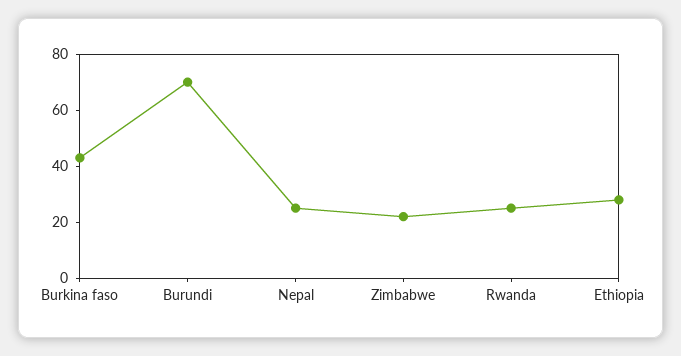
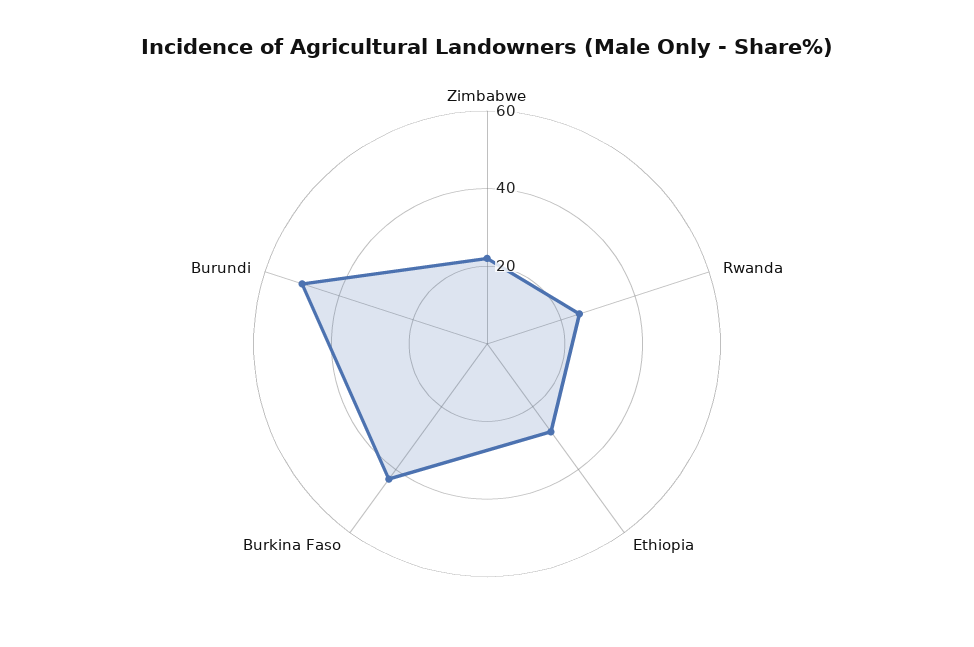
Burundi: 70 -> 50
Nepal: 25 -> none

